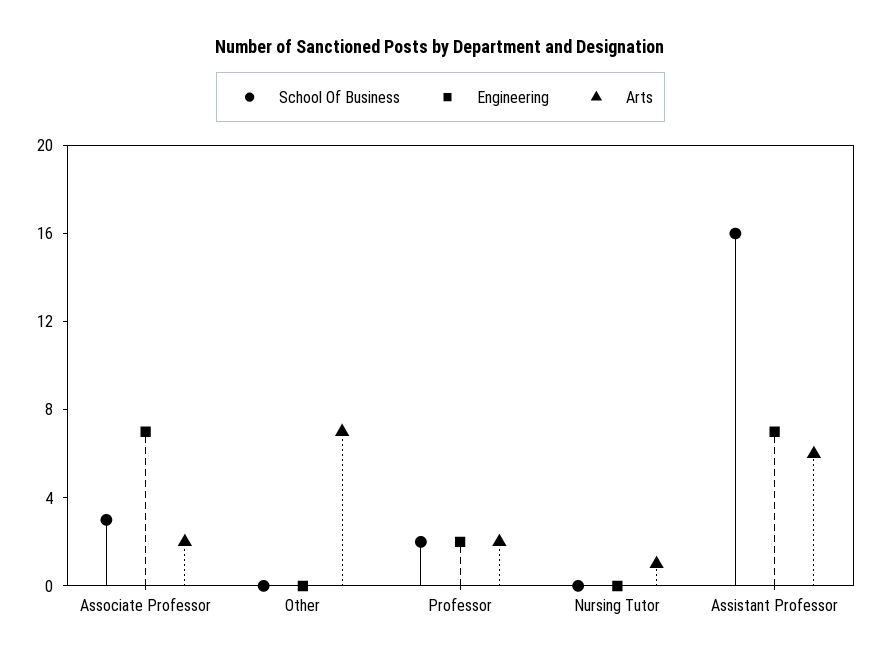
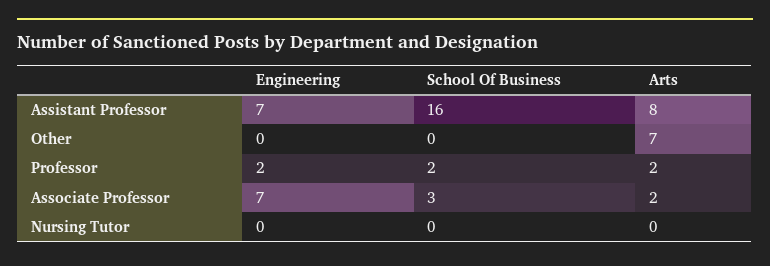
Arts, Nursing Tutor: 1 -> 0
Arts, Assistant Professor: 6 -> 8

